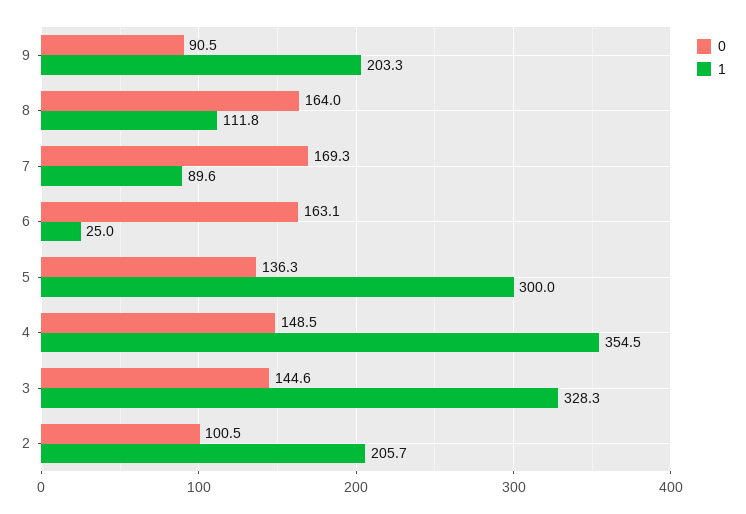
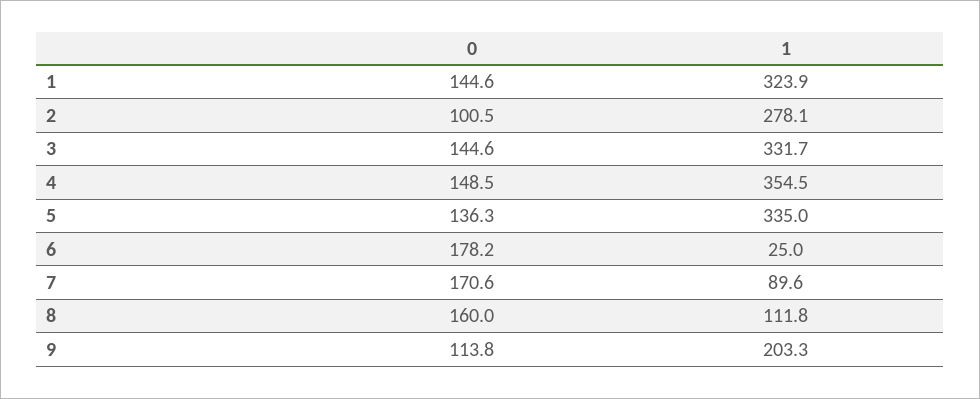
0, 9: 90.5 -> 113.8
0, 8: 164 -> 160
0, 7: 169.3 -> 170.6
0, 6: 163.1 -> 178.2
1, 5: 300 -> 335
1, 3: 328.3 -> 331.7
1, 2: 205.7 -> 278.1
0, 1: none -> 144.6
1, 1: none -> 323.9

